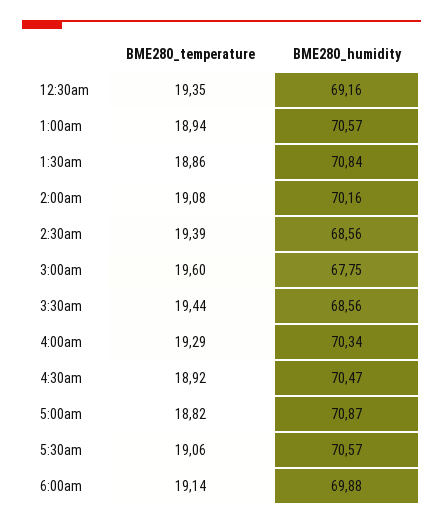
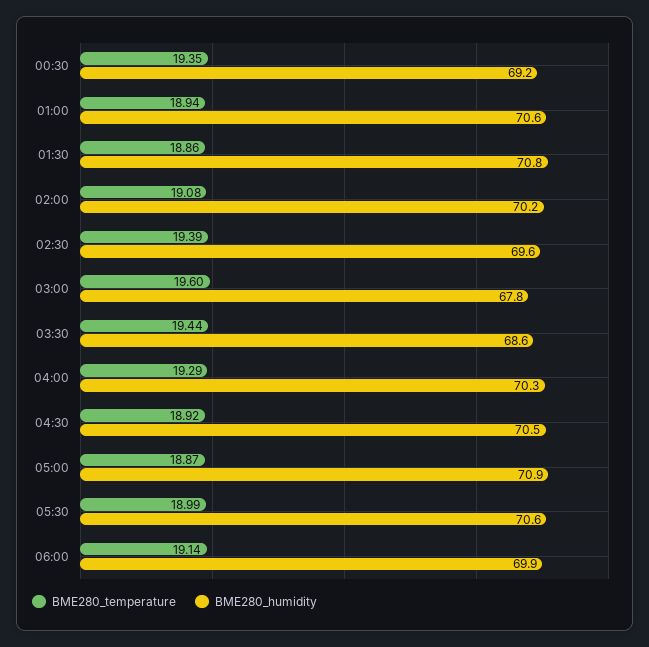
BME280_humidity, 2:30am: 68.56 -> 69.6
BME280_temperature, 5:00am: 18.82 -> 18.87
BME280_temperature, 5:30am: 19.06 -> 18.99

